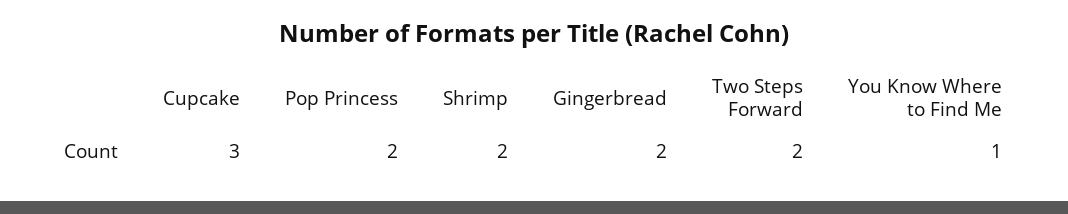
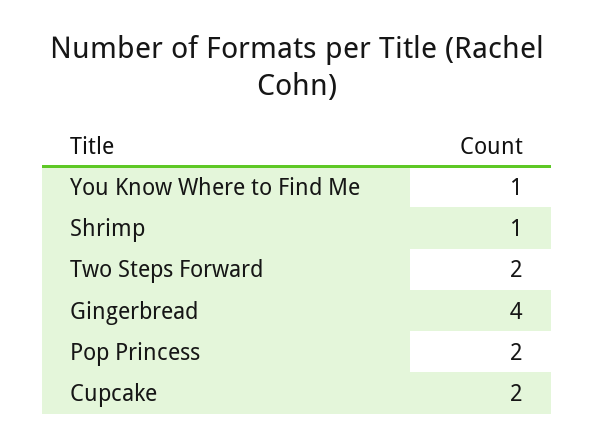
Cupcake: 3 -> 2
Shrimp: 2 -> 1
Gingerbread: 2 -> 4

